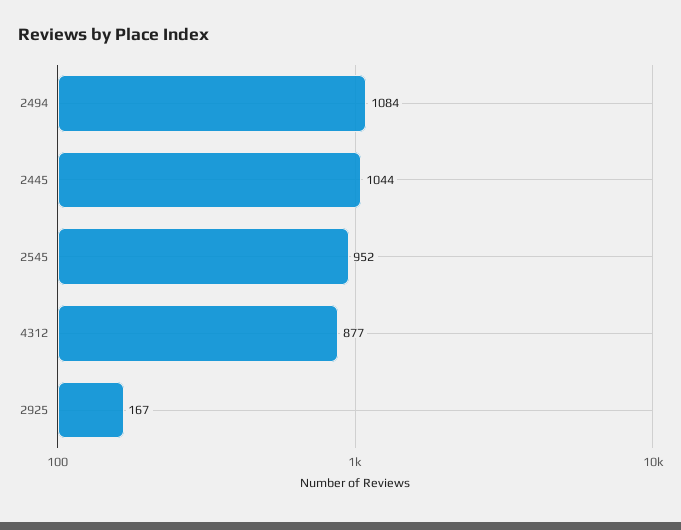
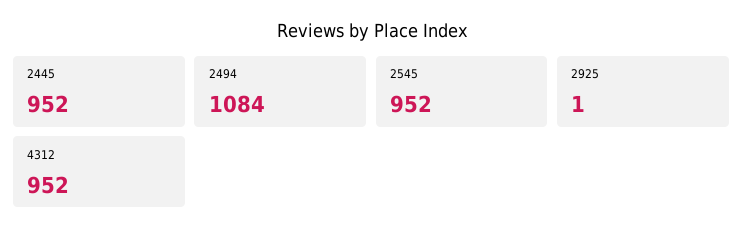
2445: 1044 -> 952
4312: 877 -> 952
2925: 167 -> 1

